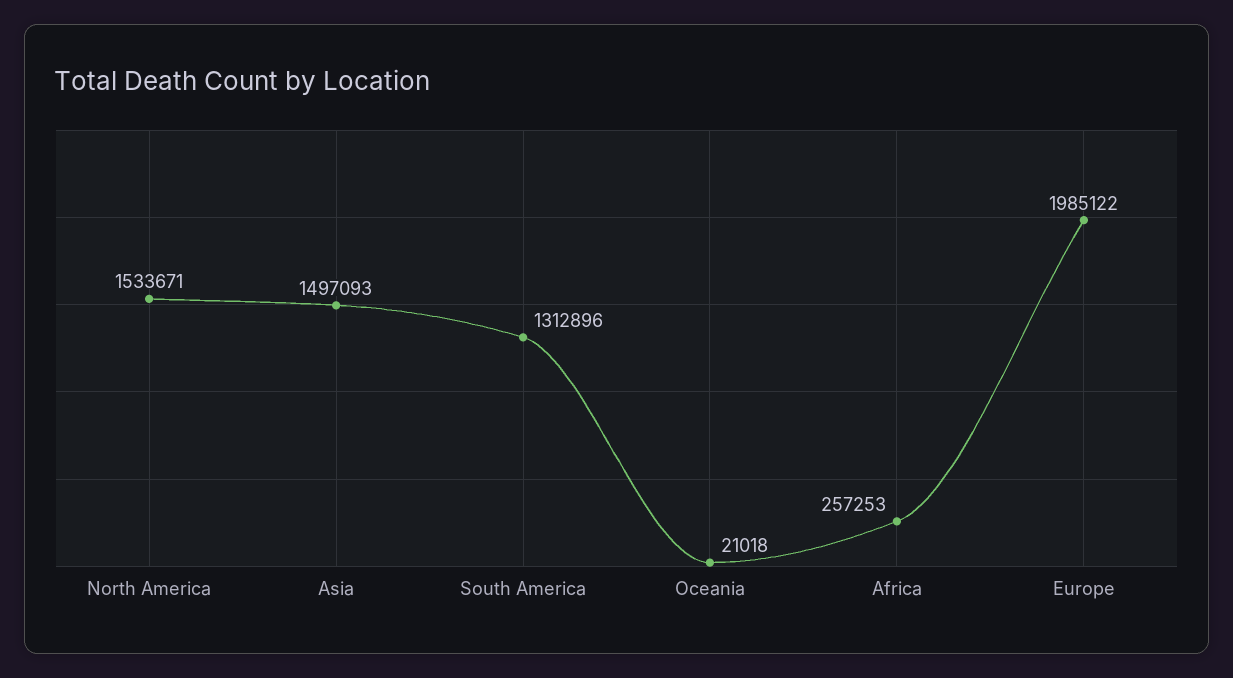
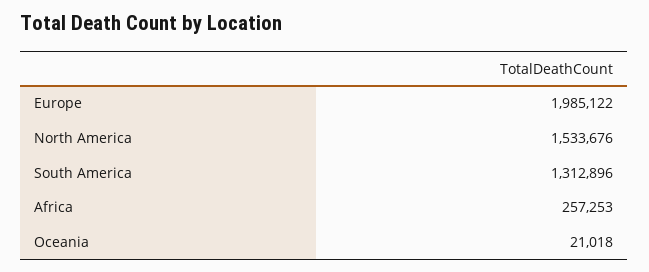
North America: 1533671 -> 1533676
Asia: 1497093 -> none

